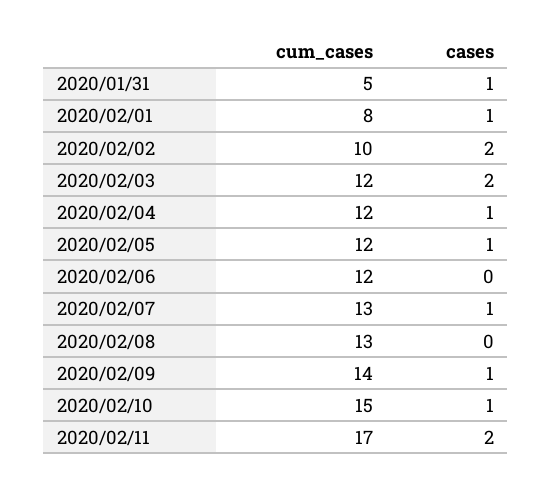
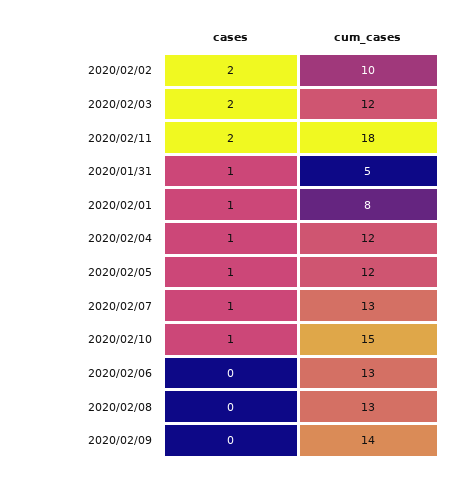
cum_cases, 2020/02/06: 12 -> 13
cases, 2020/02/09: 1 -> 0
cum_cases, 2020/02/11: 17 -> 18

